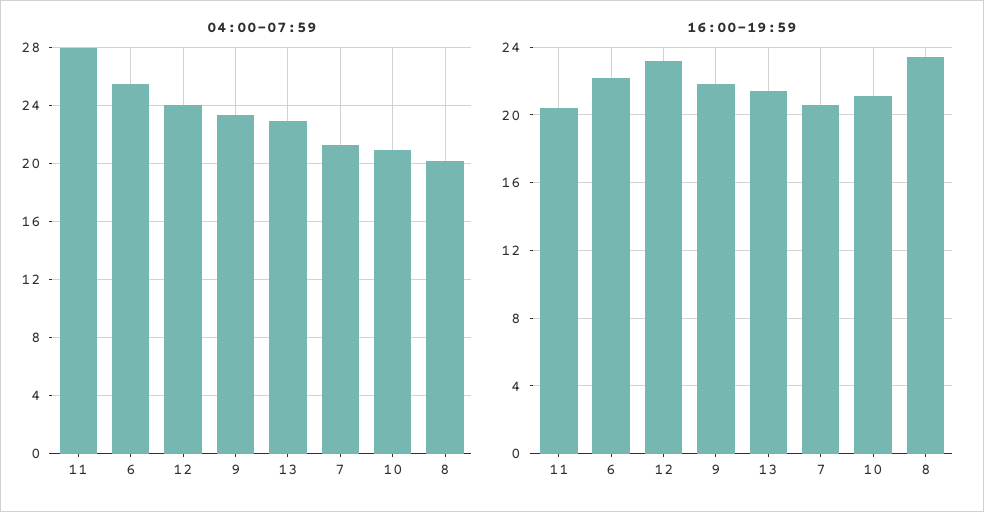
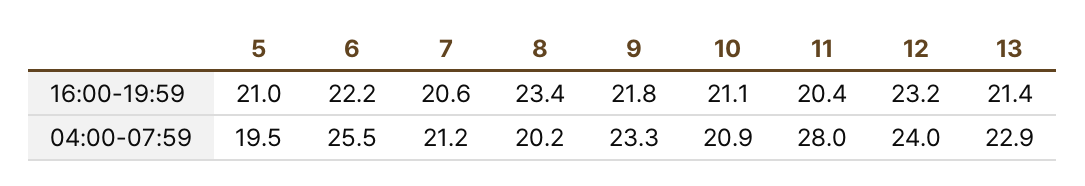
16:00-19:59, 5: none -> 21
04:00-07:59, 5: none -> 19.5

